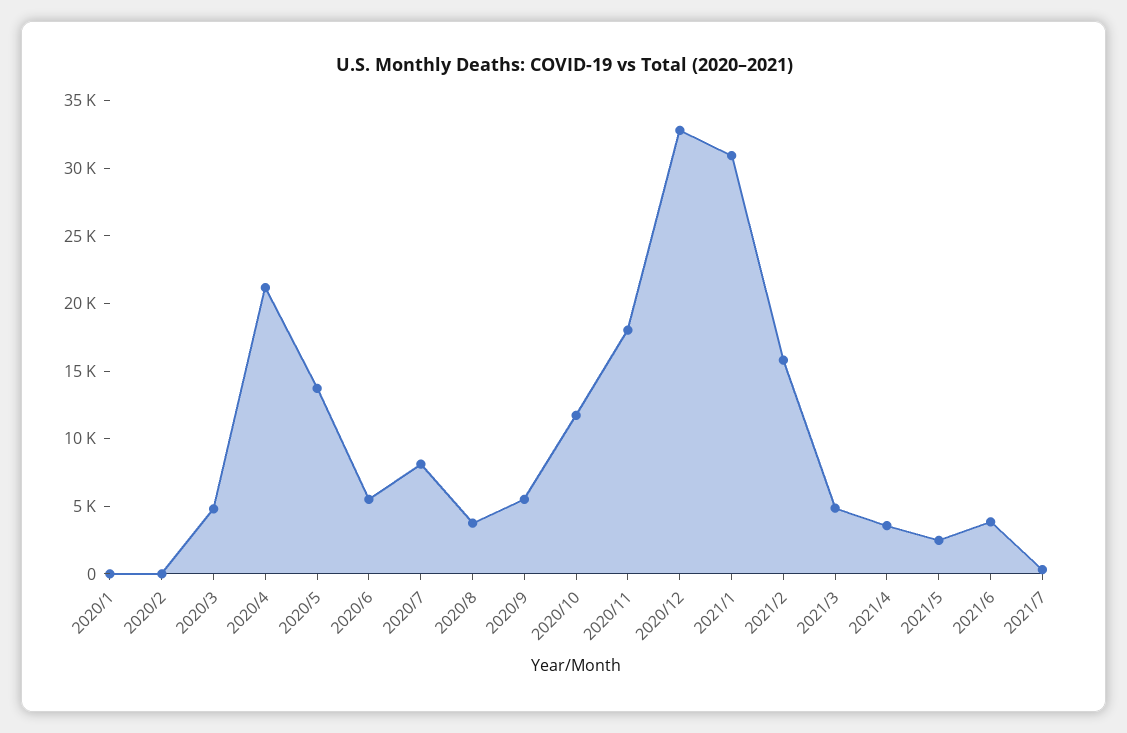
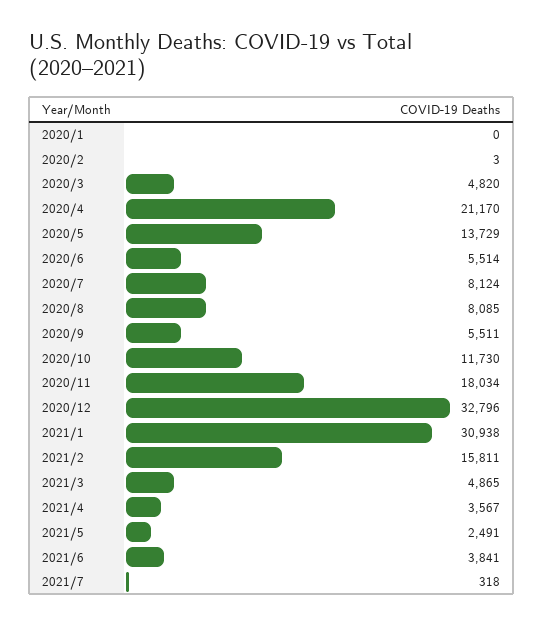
2020/8: 4000 -> 8085

